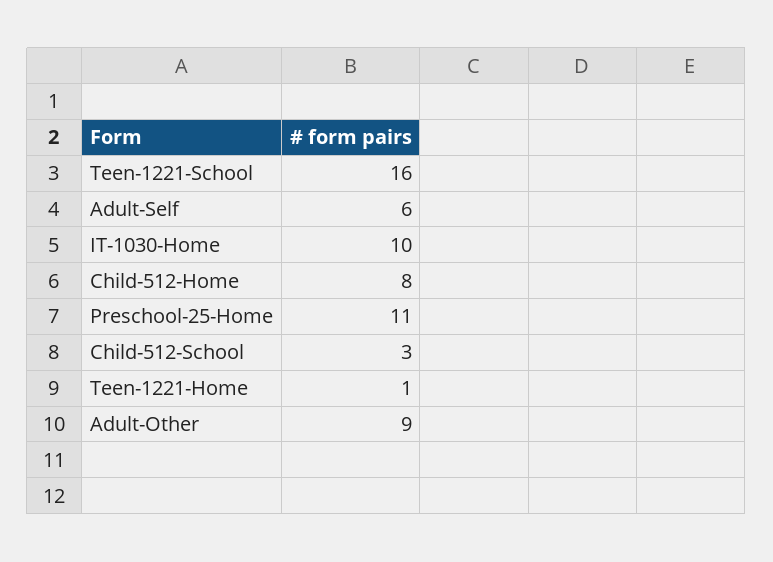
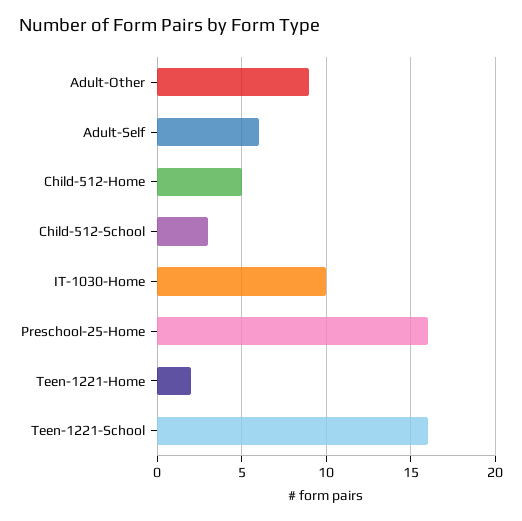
Child-512-Home: 8 -> 5
Preschool-25-Home: 11 -> 16
Teen-1221-Home: 1 -> 2

